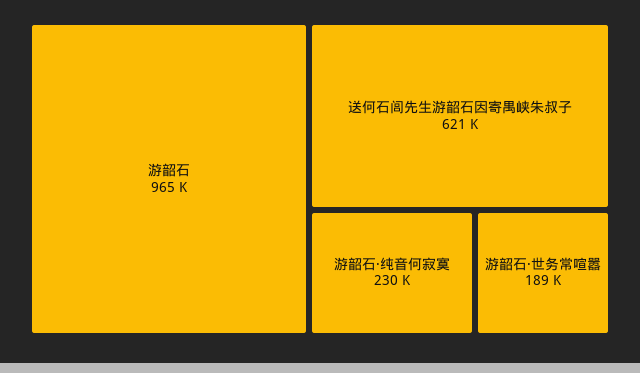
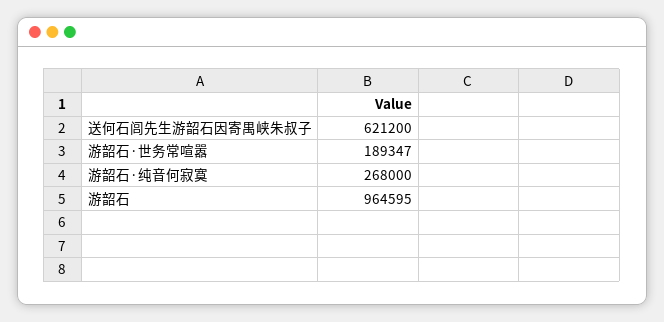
游韶石·纯音何寂寞: 230000 -> 268000

